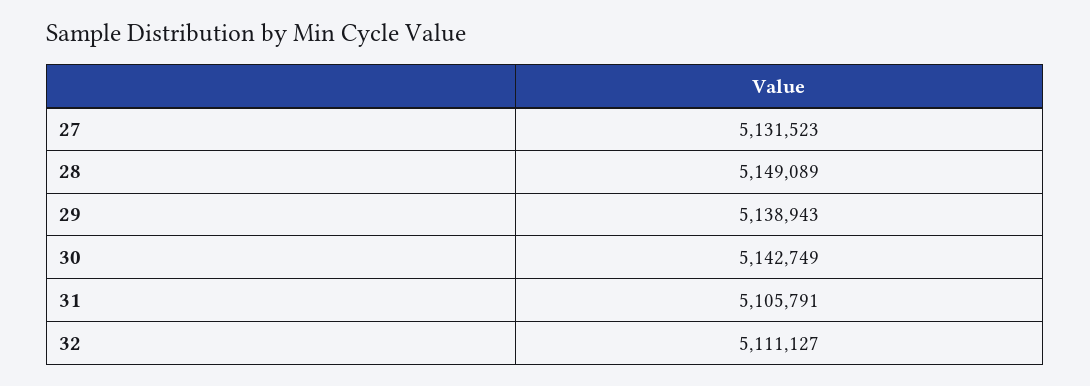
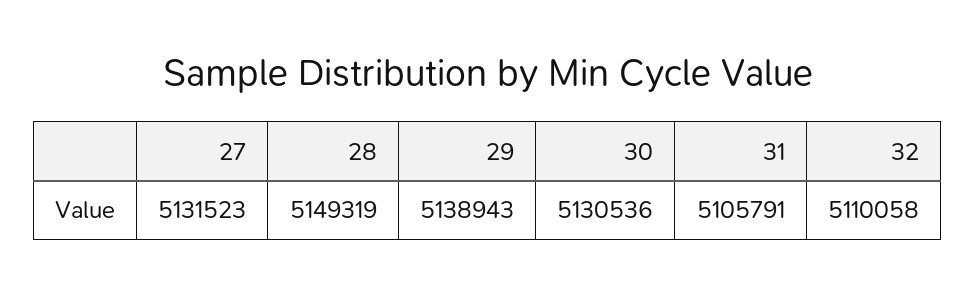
28: 5149089 -> 5149319
30: 5142749 -> 5130536
32: 5111127 -> 5110058

